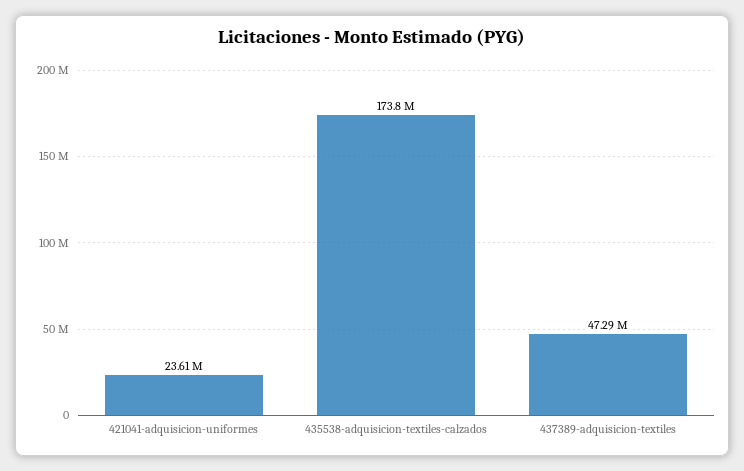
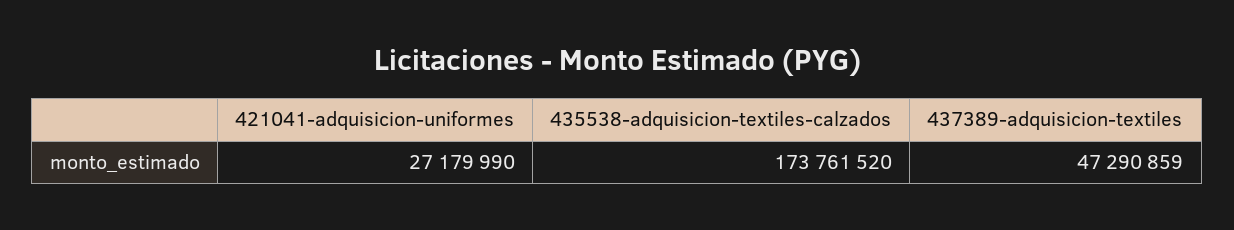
421041-adquisicion-uniformes: 23610000 -> 27179990

